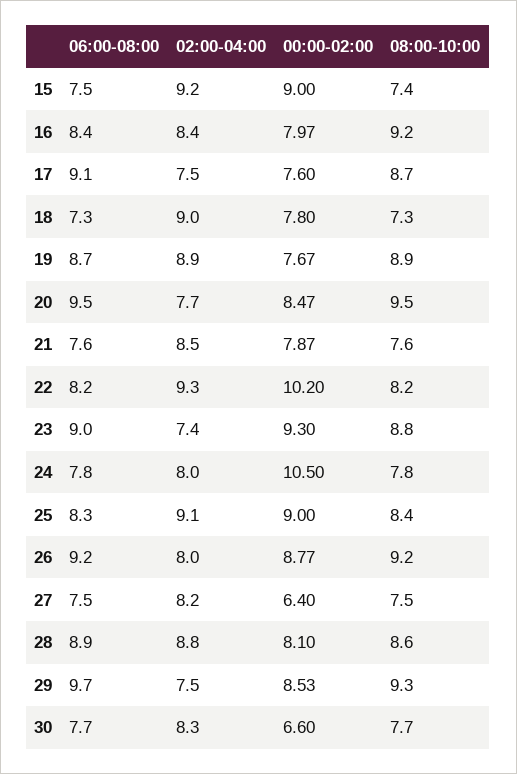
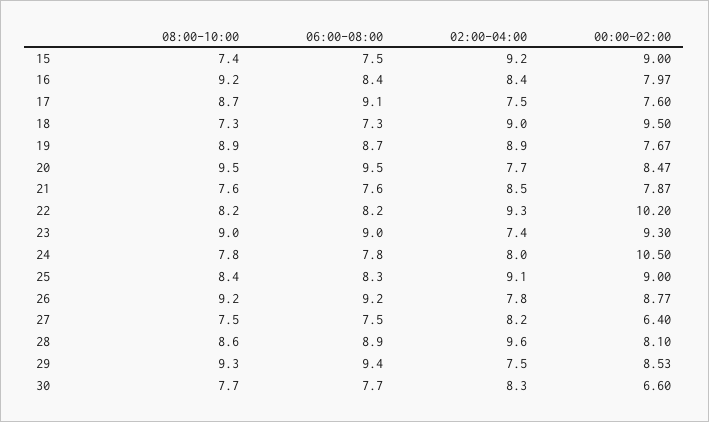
00:00-02:00, 18: 7.8 -> 9.5
08:00-10:00, 23: 8.8 -> 9
02:00-04:00, 26: 8 -> 7.8
02:00-04:00, 28: 8.8 -> 9.6
06:00-08:00, 29: 9.7 -> 9.4

